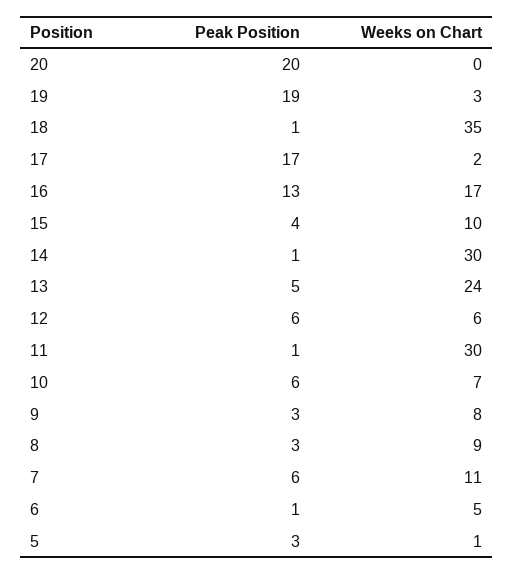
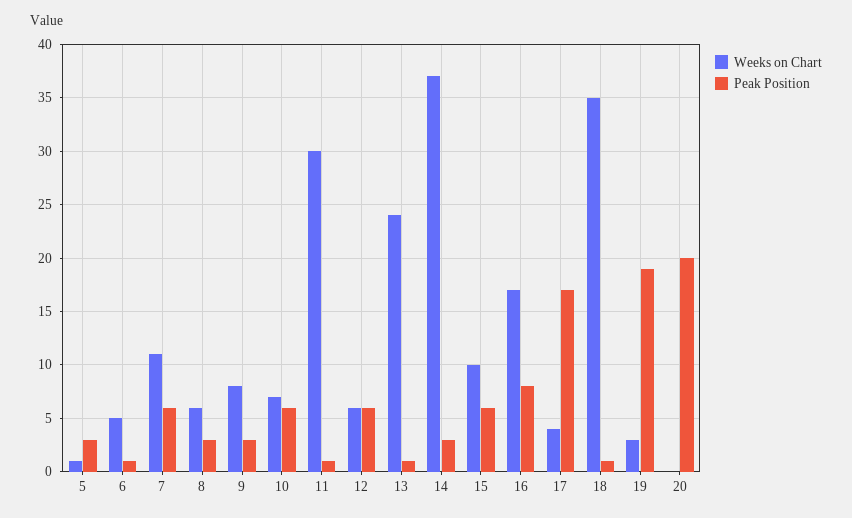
Weeks on Chart, 17: 2 -> 4
Peak Position, 16: 13 -> 8
Peak Position, 15: 4 -> 6
Peak Position, 14: 1 -> 3
Weeks on Chart, 14: 30 -> 37
Peak Position, 13: 5 -> 1
Weeks on Chart, 8: 9 -> 6

